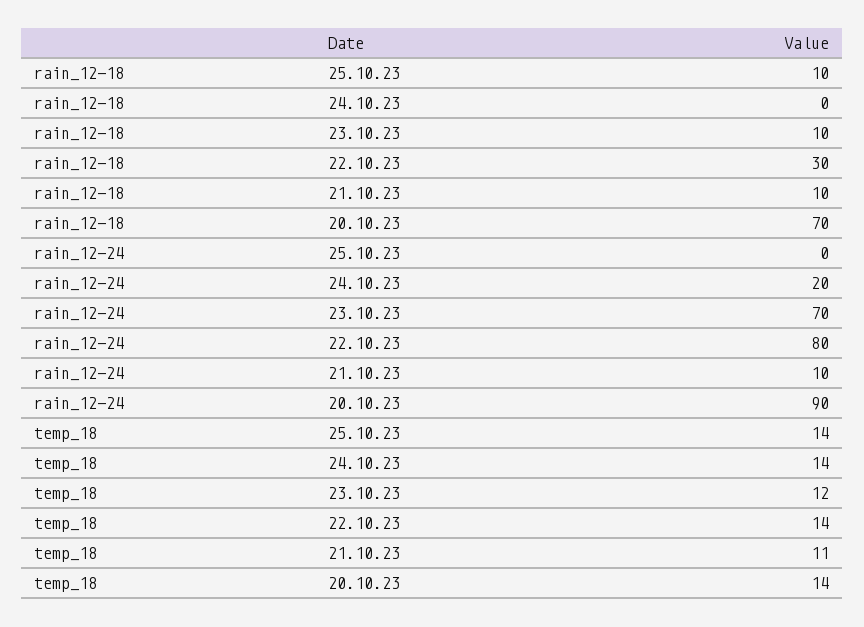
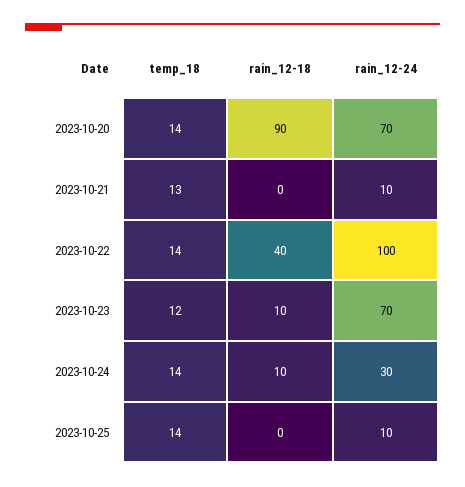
rain_12-18, 25.10.23: 10 -> 0
rain_12-18, 24.10.23: 0 -> 10
rain_12-18, 22.10.23: 30 -> 40
rain_12-18, 21.10.23: 10 -> 0
rain_12-18, 20.10.23: 70 -> 90
rain_12-24, 25.10.23: 0 -> 10
rain_12-24, 24.10.23: 20 -> 30
rain_12-24, 22.10.23: 80 -> 100
rain_12-24, 20.10.23: 90 -> 70
temp_18, 21.10.23: 11 -> 13

